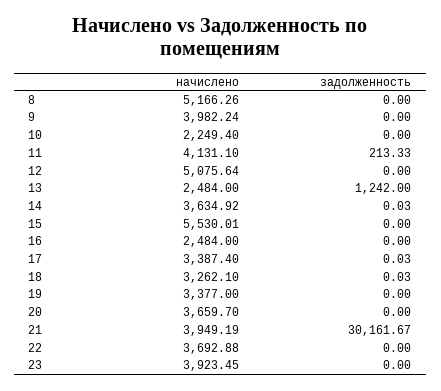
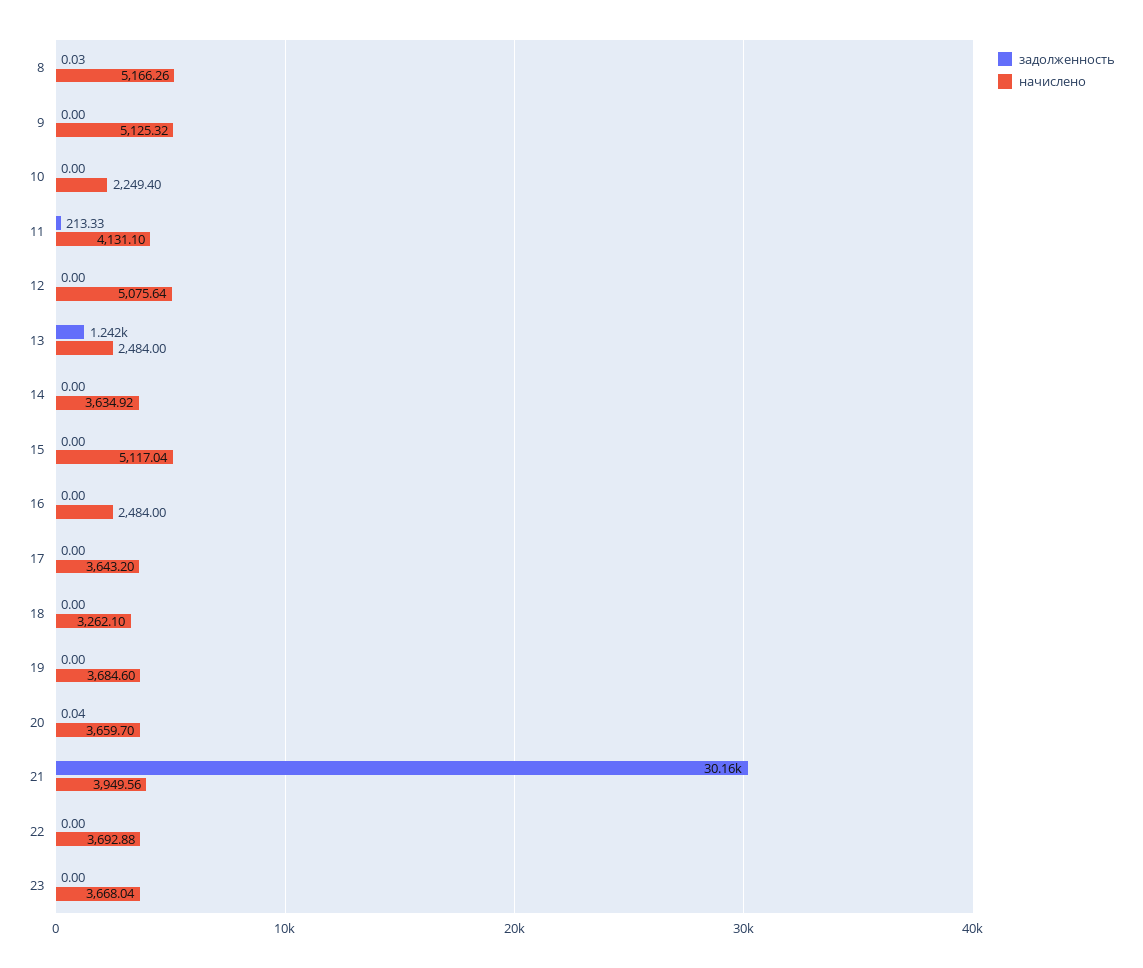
задолженность, 8: 0 -> 0.03
начислено, 9: 3982.24 -> 5125.32
задолженность, 14: 0.03 -> 0
начислено, 15: 5530.01 -> 5117.04
начислено, 17: 3387.4 -> 3643.2
задолженность, 17: 0.03 -> 0
задолженность, 18: 0.03 -> 0
начислено, 19: 3377 -> 3684.6
задолженность, 20: 0 -> 0.04
начислено, 21: 3949.19 -> 3949.56
начислено, 23: 3923.45 -> 3668.04

